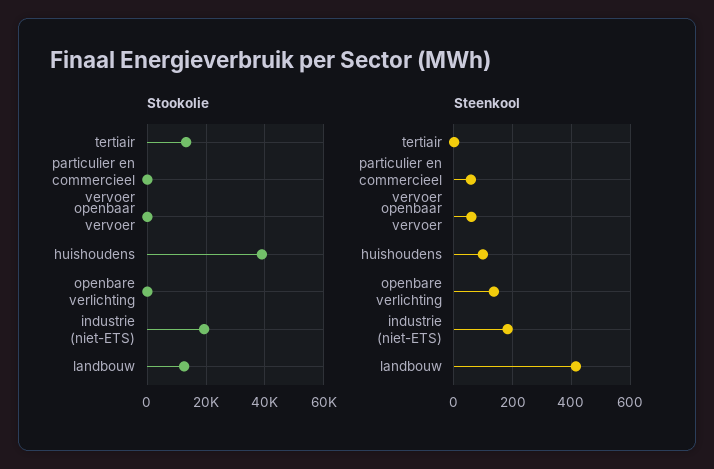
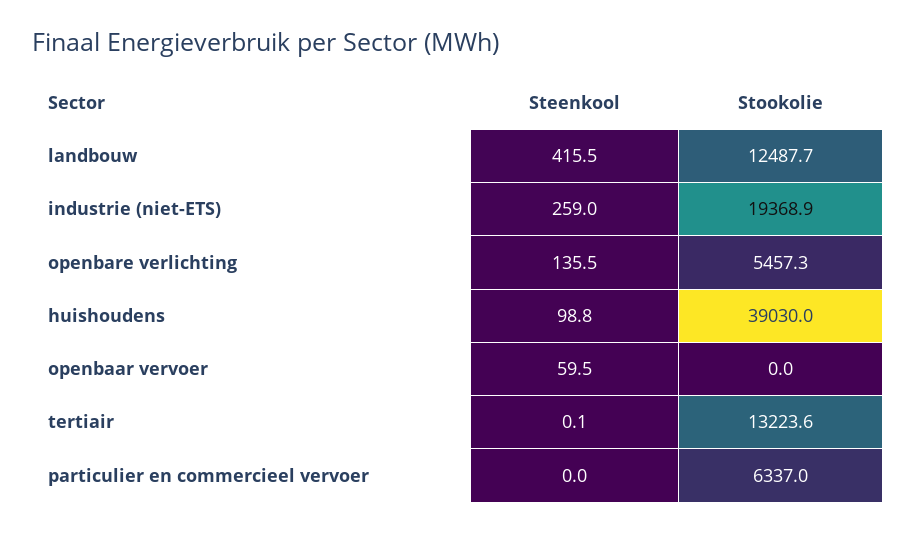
Stookolie, particulier en commercieel vervoer: 0 -> 6337
Stookolie, openbare verlichting: 0 -> 5457.3
Steenkool, particulier en commercieel vervoer: 50 -> 0
Steenkool, industrie (niet-ETS): 175 -> 259

